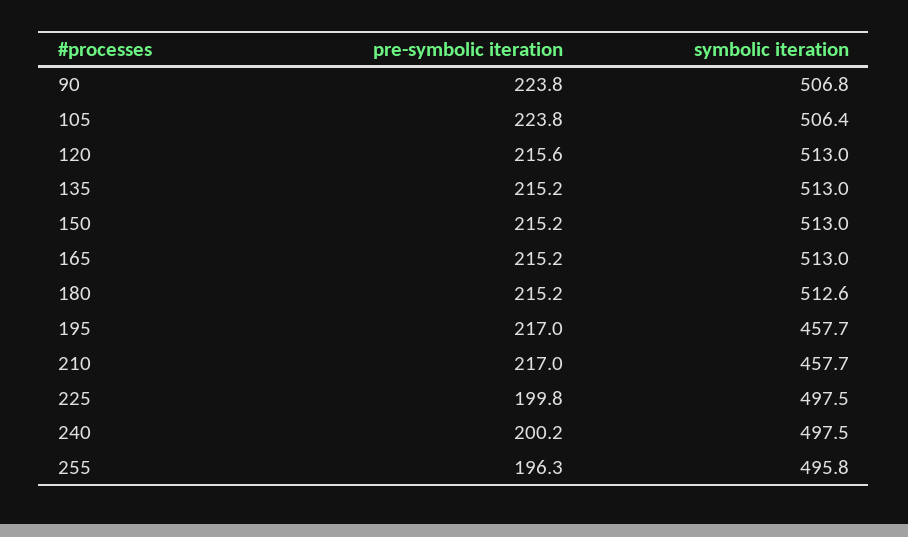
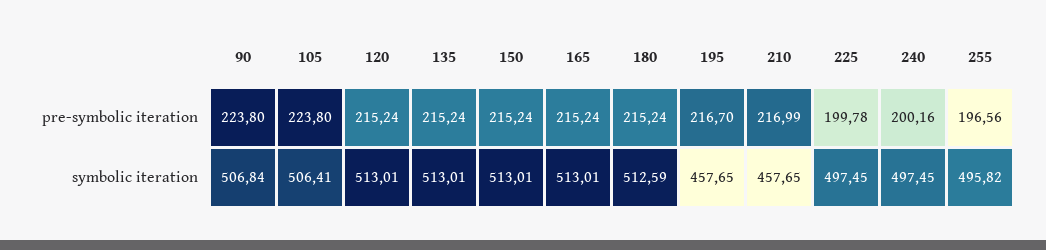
pre-symbolic iteration, 120: 215.6 -> 215.24
pre-symbolic iteration, 195: 217 -> 216.7
pre-symbolic iteration, 255: 196.3 -> 196.56

